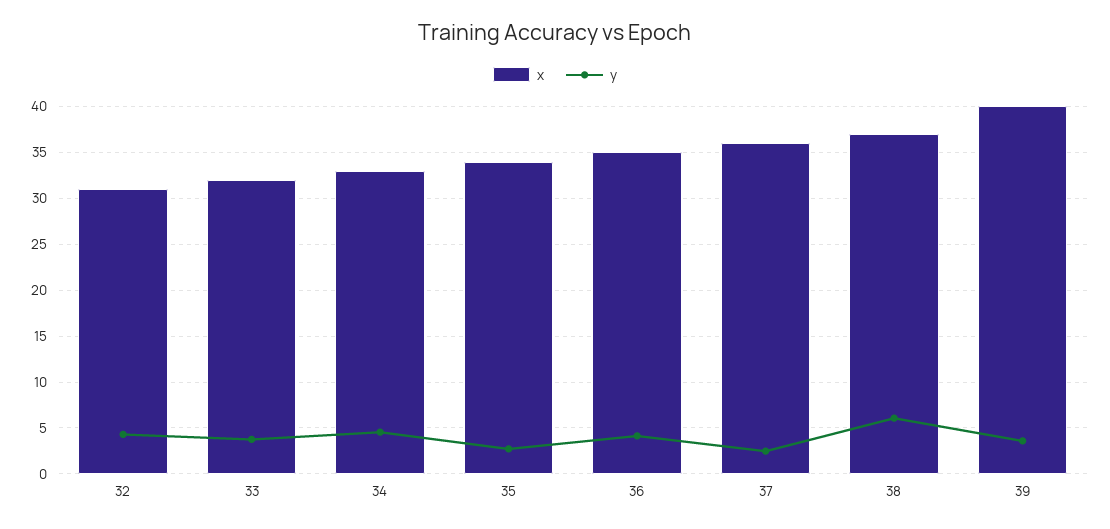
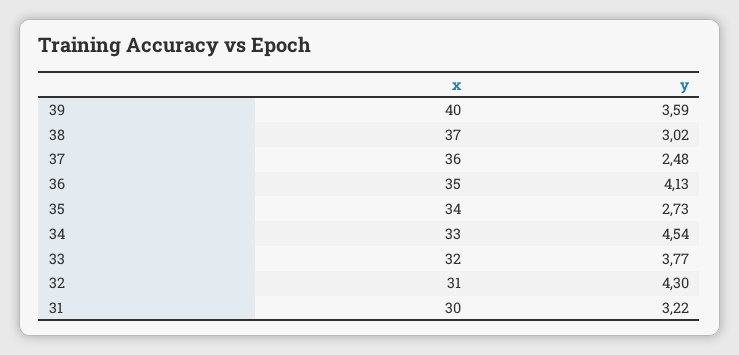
y, 38: 6 -> 3.02
x, 31: none -> 30
y, 31: none -> 3.22

